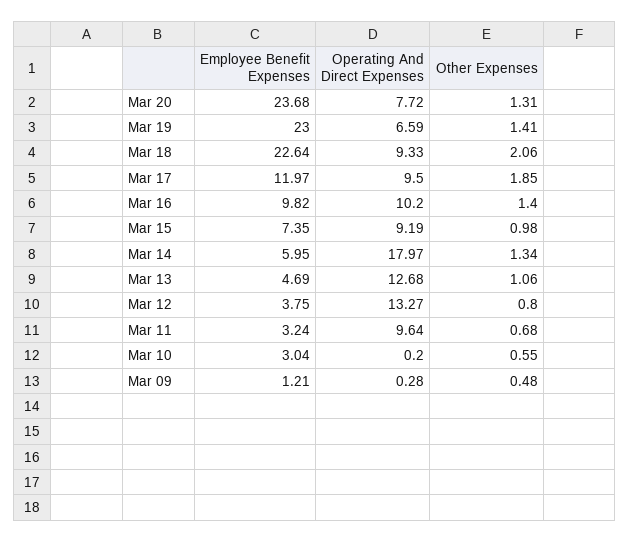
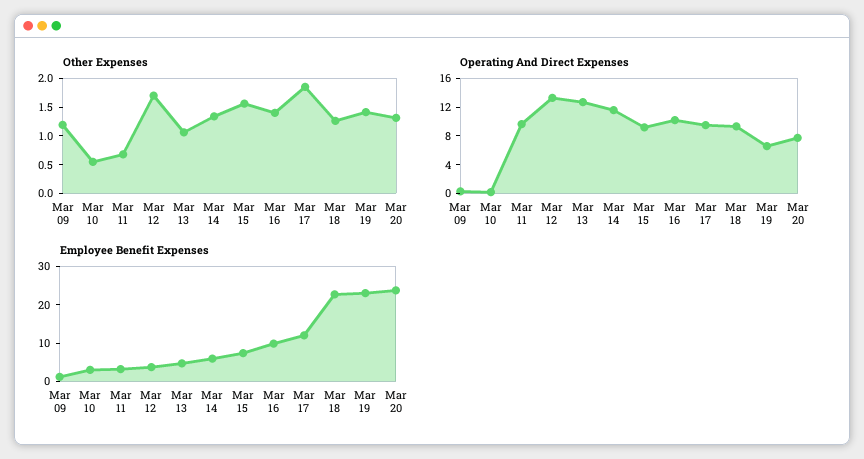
Other Expenses, Mar 18: 2.06 -> 1.25
Other Expenses, Mar 15: 0.98 -> 1.5
Operating And Direct Expenses, Mar 14: 17.97 -> 12
Other Expenses, Mar 12: 0.8 -> 1.75
Other Expenses, Mar 09: 0.48 -> 1.25

